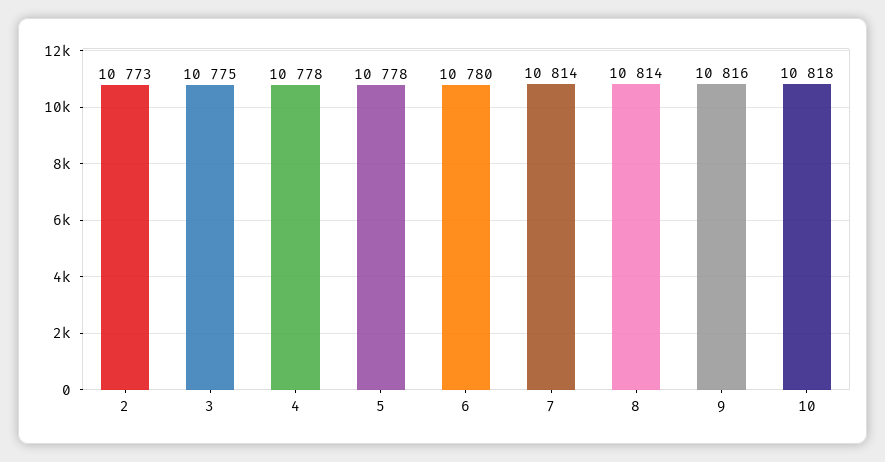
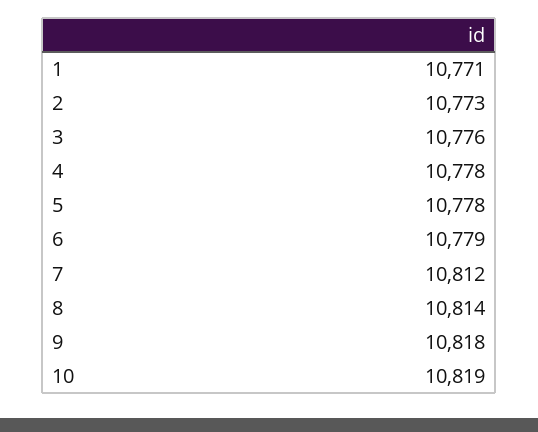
3: 10775 -> 10776
6: 10780 -> 10779
7: 10814 -> 10812
9: 10816 -> 10818
10: 10818 -> 10819
1: none -> 10771

